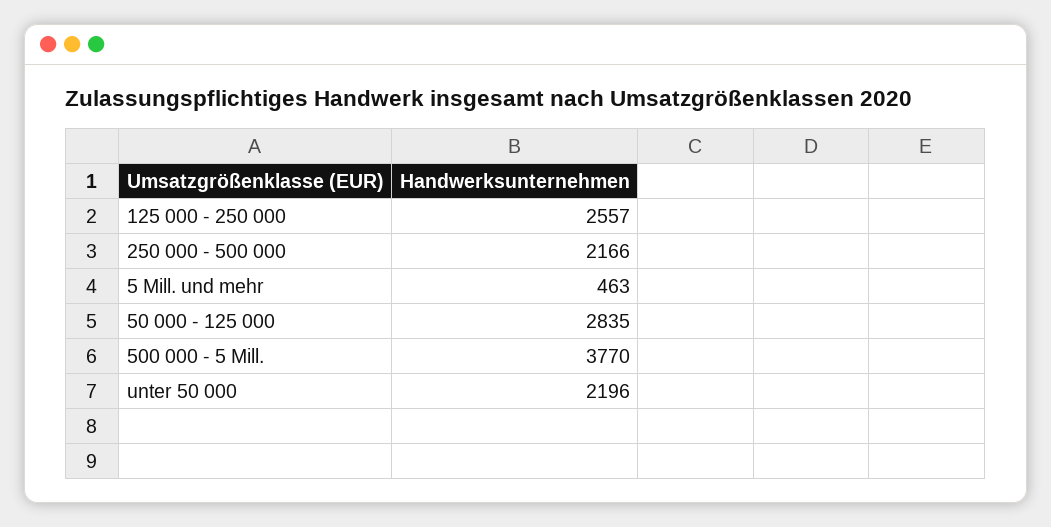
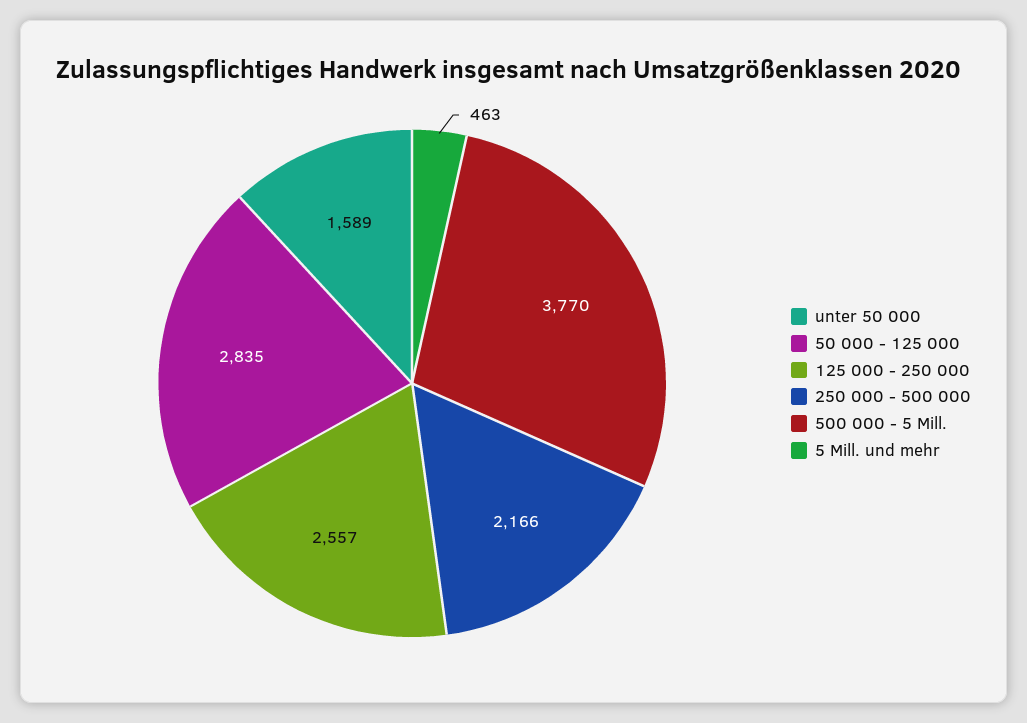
unter 50 000: 2196 -> 1589

